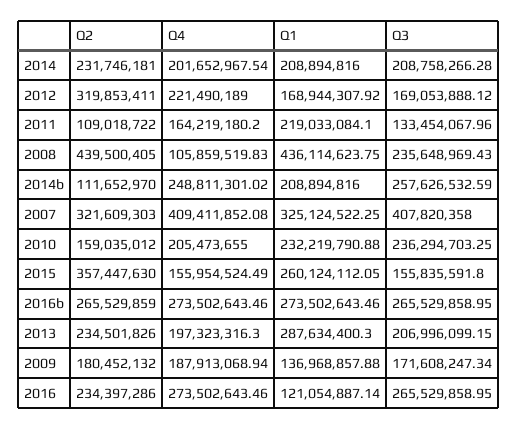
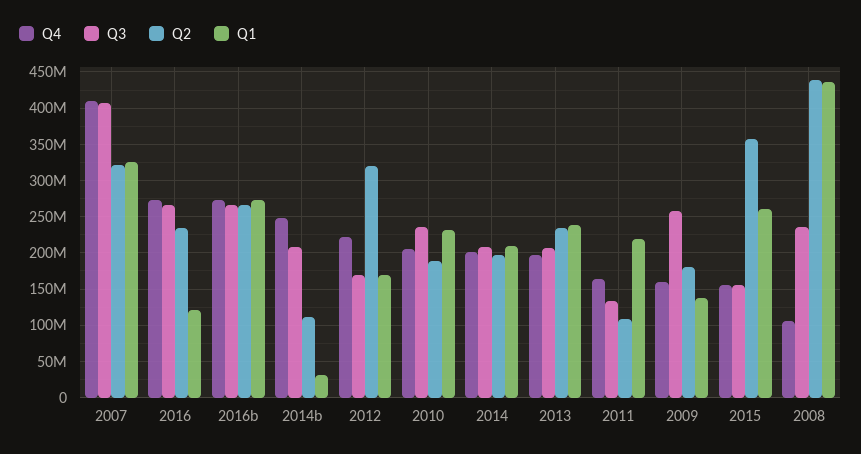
Q2, 2014: 231746181 -> 200000000
Q1, 2014b: 208894816 -> 30000000
Q3, 2014b: 257626532.59 -> 210000000
Q2, 2010: 159035012 -> 190000000
Q1, 2013: 287634400.3 -> 240000000
Q4, 2009: 187913068.94 -> 160000000
Q3, 2009: 171608247.34 -> 260000000

